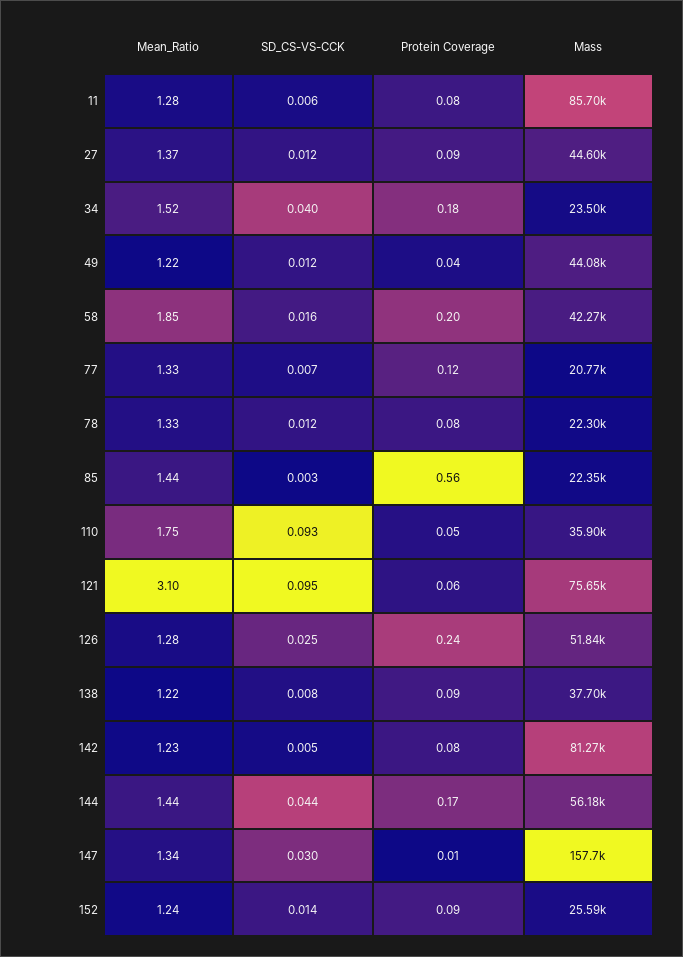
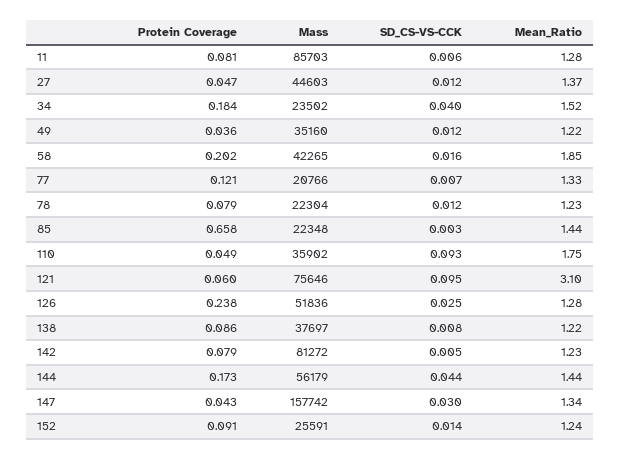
Protein Coverage, 27: 0.09 -> 0.047
Mass, 49: 44080 -> 35160
Mean_Ratio, 78: 1.33 -> 1.23
Protein Coverage, 85: 0.56 -> 0.658
Protein Coverage, 147: 0.01 -> 0.043

